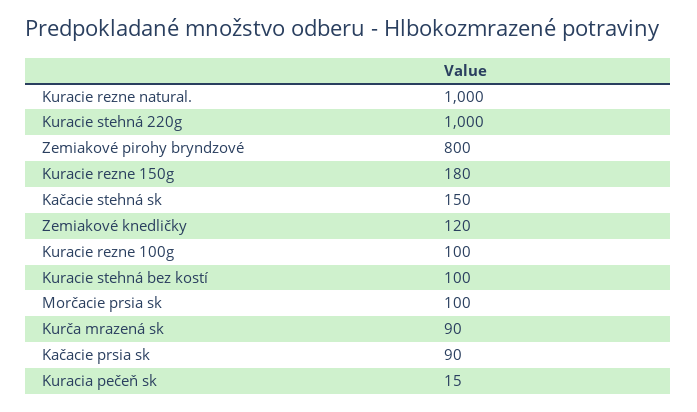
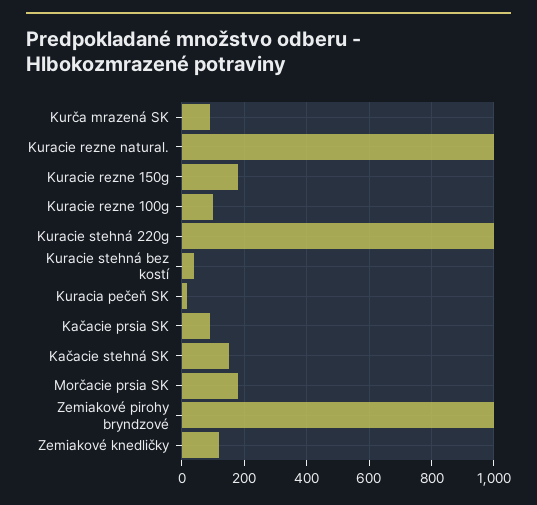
Zemiakové pirohy bryndzové: 800 -> 1000
Kuracie stehná bez kostí: 100 -> 40
Morčacie prsia sk: 100 -> 180

